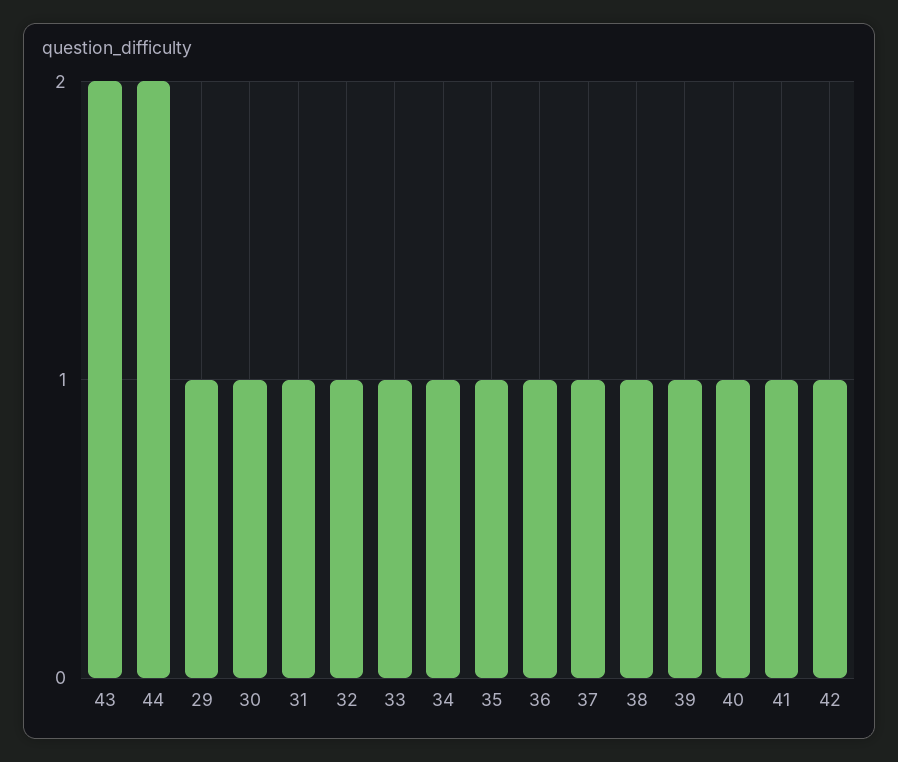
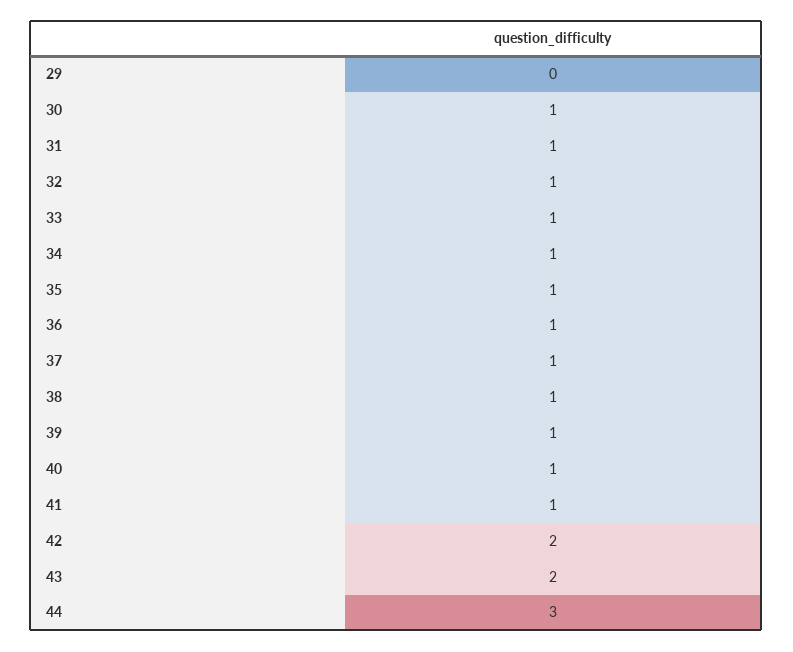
44: 2 -> 3
29: 1 -> 0
42: 1 -> 2

